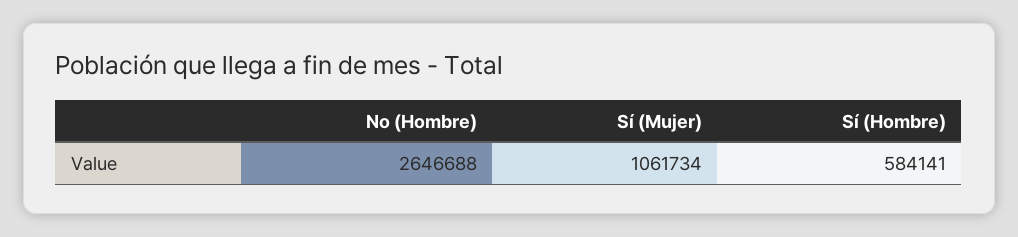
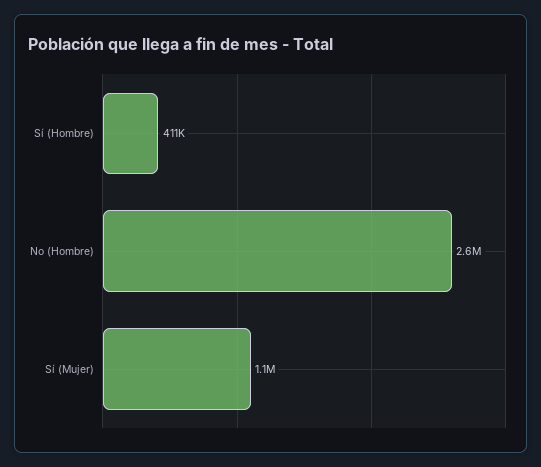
Sí (Hombre): 584141 -> 411000

